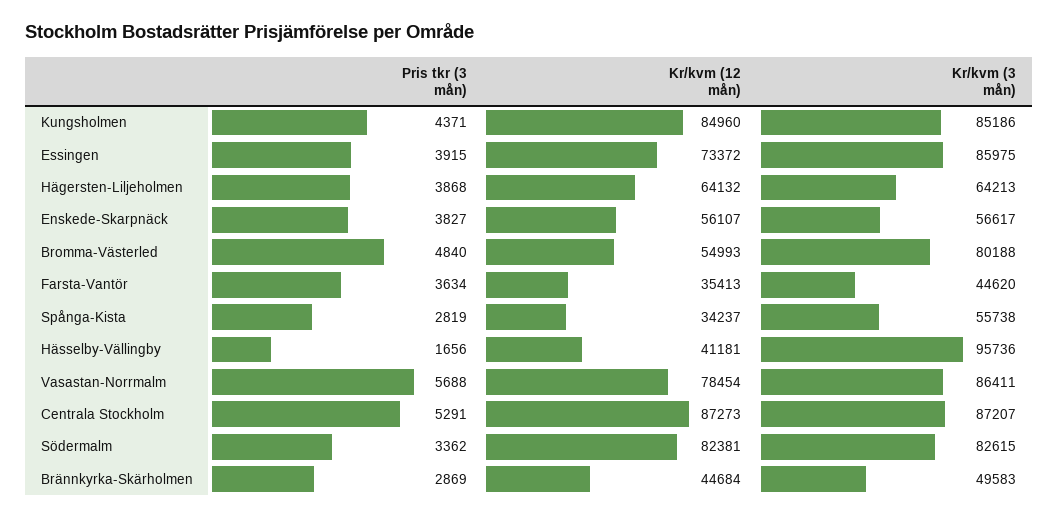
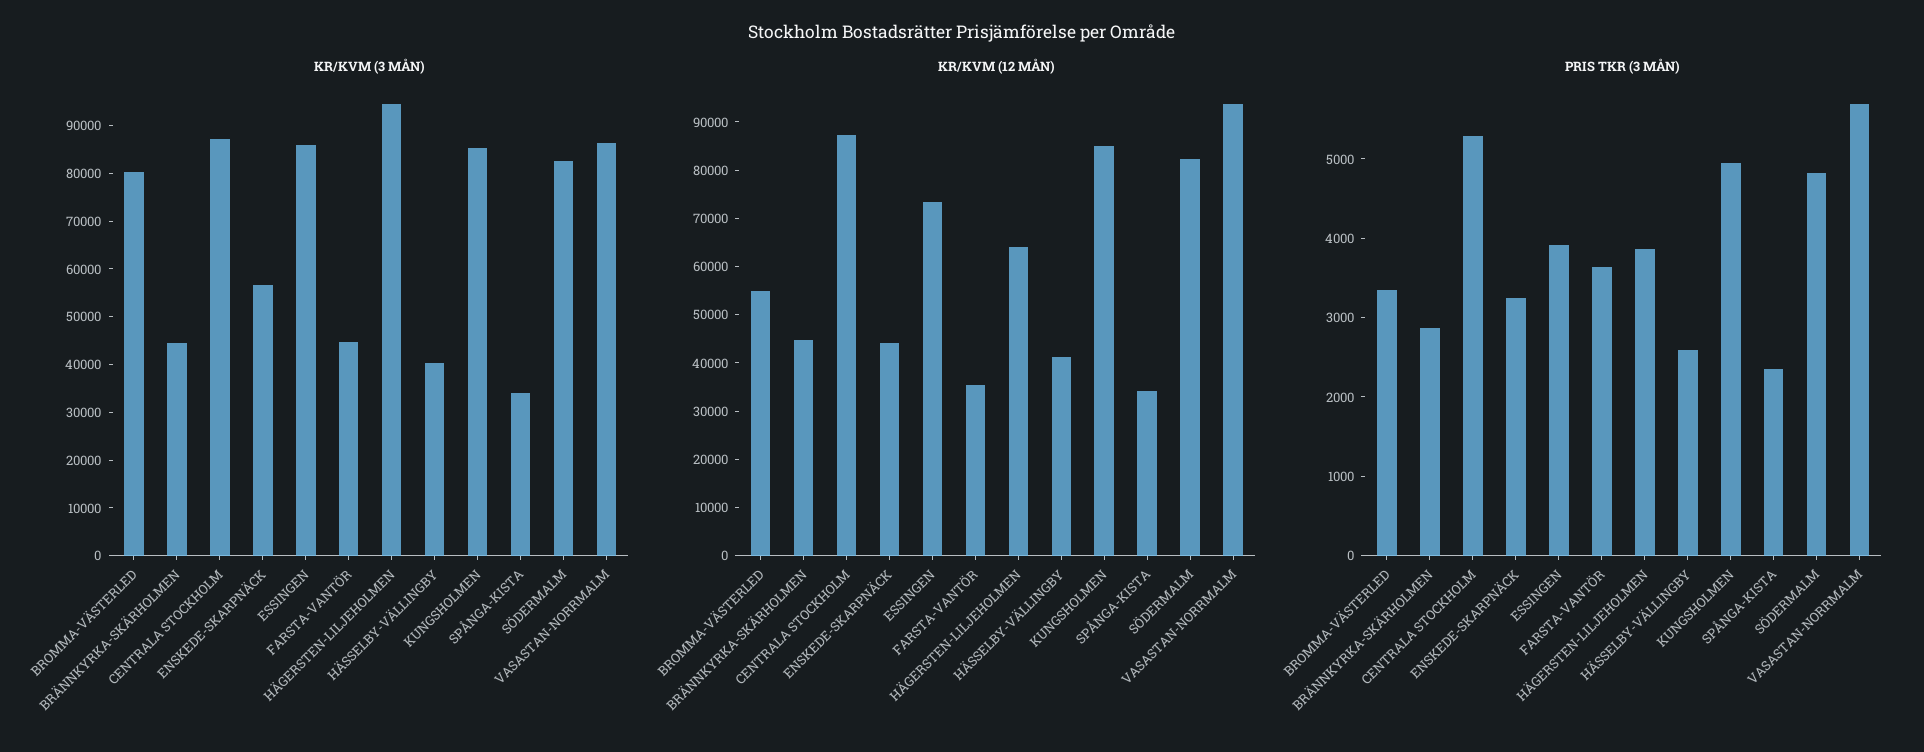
Pris tkr (3 mån), Kungsholmen: 4371 -> 5000
Kr/kvm (3 mån), Hägersten-Liljeholmen: 64213 -> 94000
Pris tkr (3 mån), Enskede-Skarpnäck: 3827 -> 3200
Kr/kvm (12 mån), Enskede-Skarpnäck: 56107 -> 44000
Pris tkr (3 mån), Bromma-Västerled: 4840 -> 3400
Pris tkr (3 mån), Spånga-Kista: 2819 -> 2400
Kr/kvm (3 mån), Spånga-Kista: 55738 -> 34000
Pris tkr (3 mån), Hässelby-Vällingby: 1656 -> 2600
Kr/kvm (3 mån), Hässelby-Vällingby: 95736 -> 40000
Kr/kvm (12 mån), Vasastan-Norrmalm: 78454 -> 94000
Pris tkr (3 mån), Södermalm: 3362 -> 4800
Kr/kvm (3 mån), Brännkyrka-Skärholmen: 49583 -> 44000

